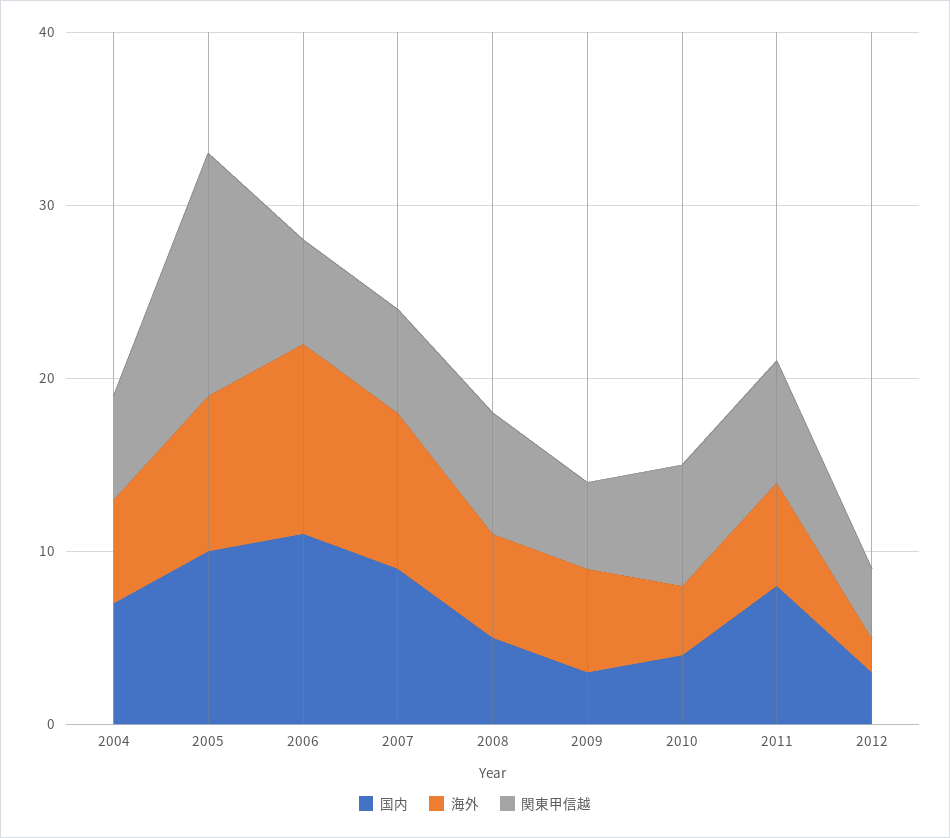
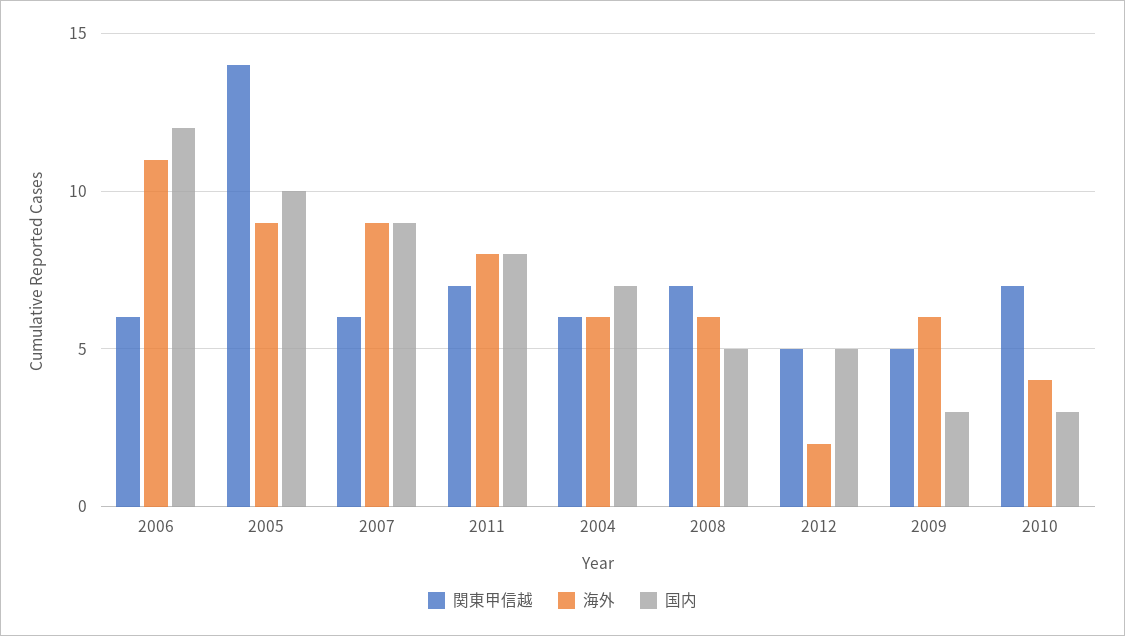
国内, 2006: 11 -> 12
国内, 2010: 4 -> 3
海外, 2011: 6 -> 8
国内, 2012: 3 -> 5
関東甲信越, 2012: 4 -> 5

